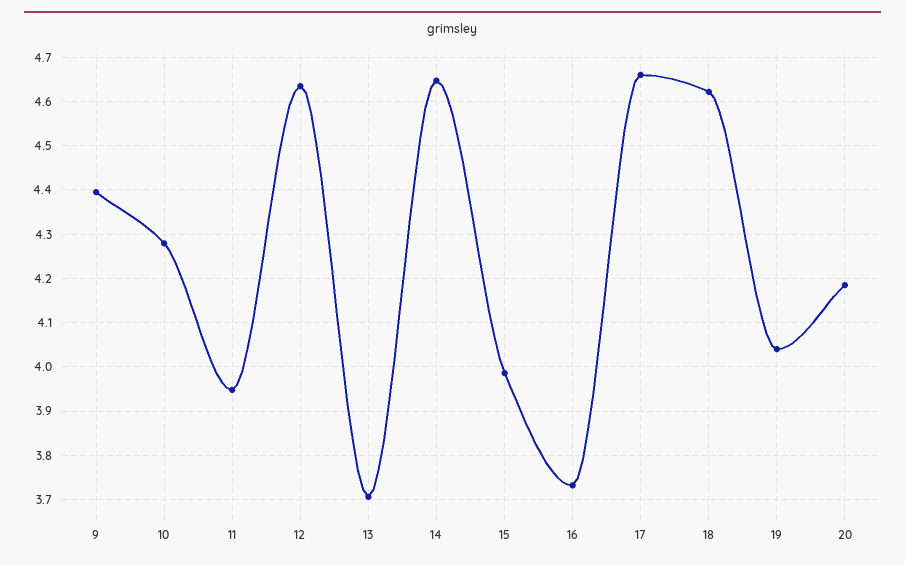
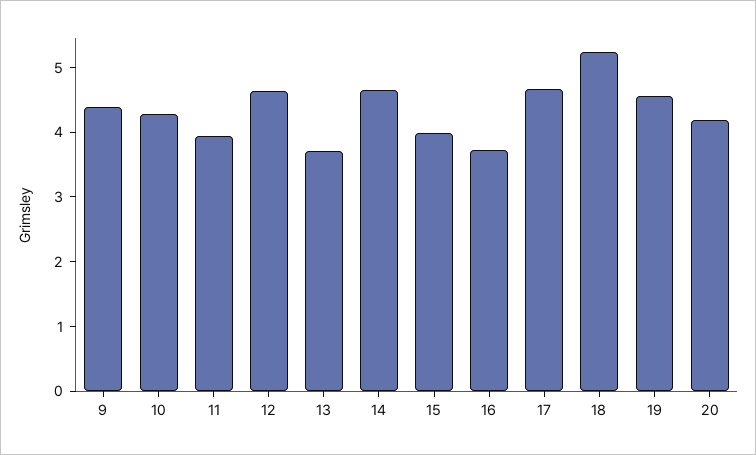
18: 4.62 -> 5.2
19: 4.04 -> 4.6

